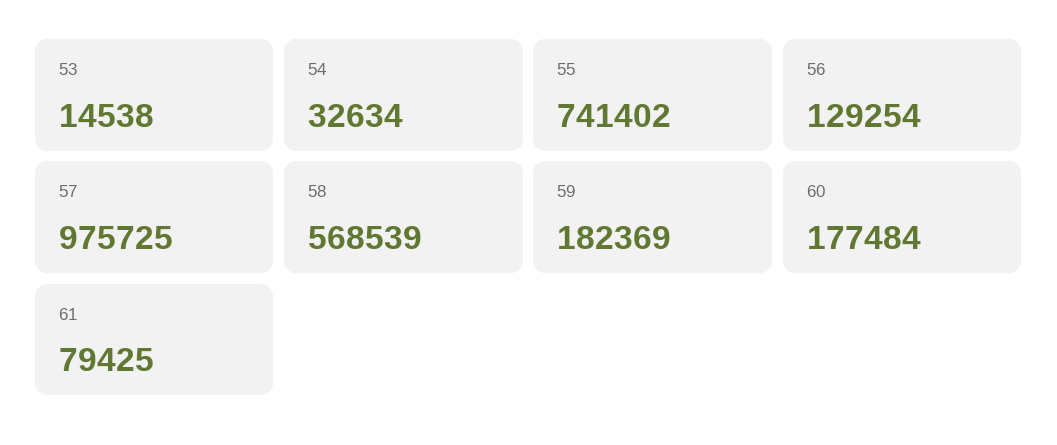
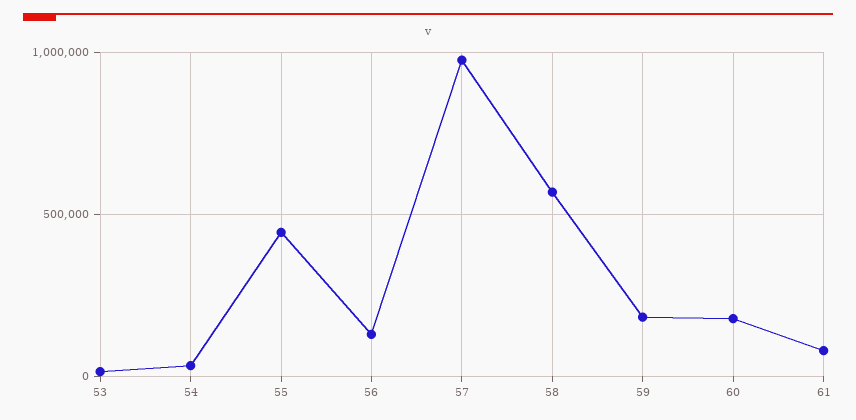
55: 741402 -> 450000

